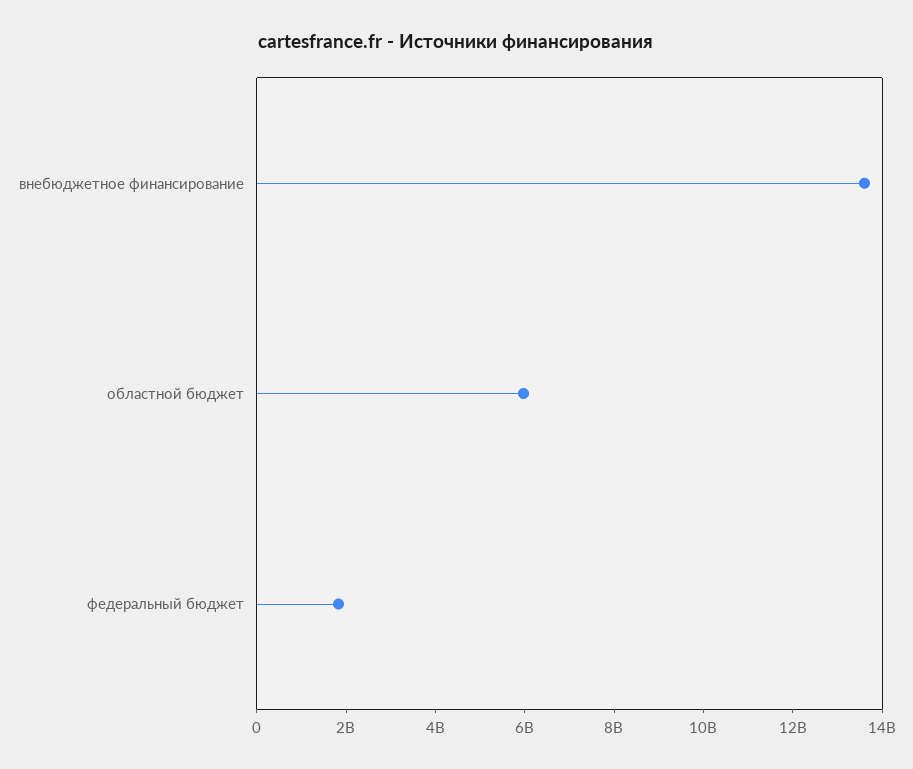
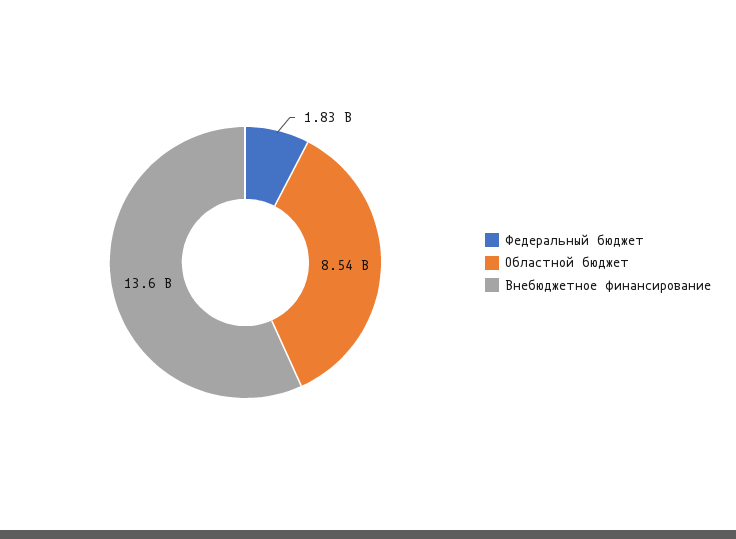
областной бюджет: 6000000000 -> 8540000000

